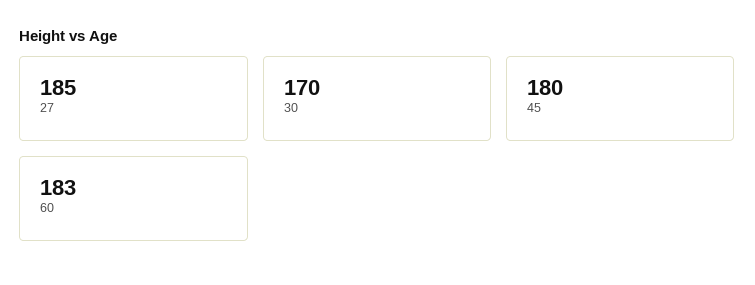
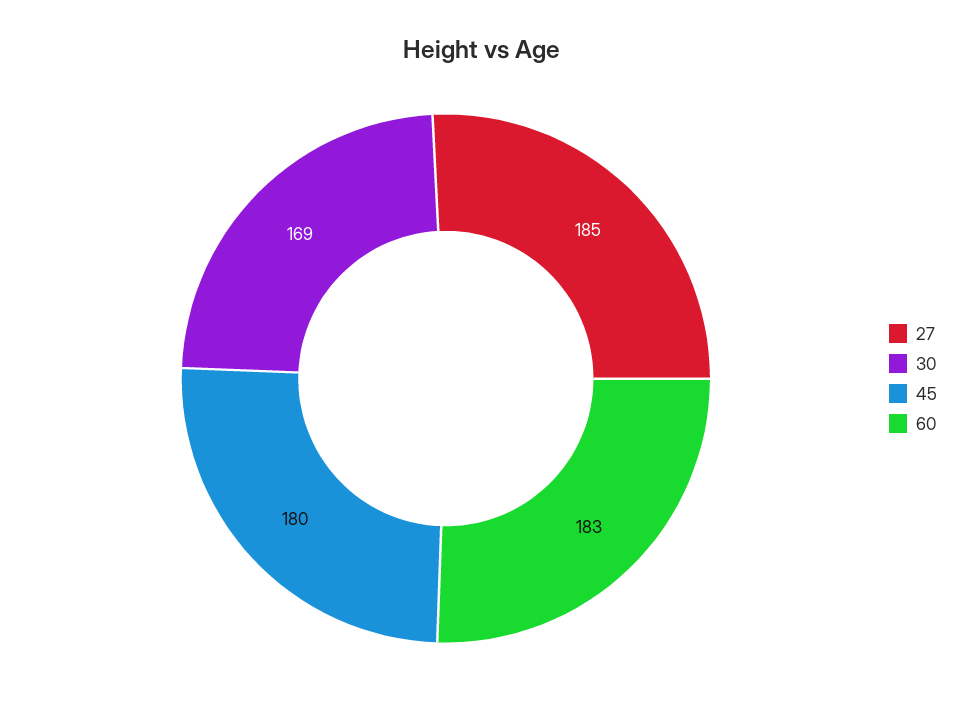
30: 170 -> 169

